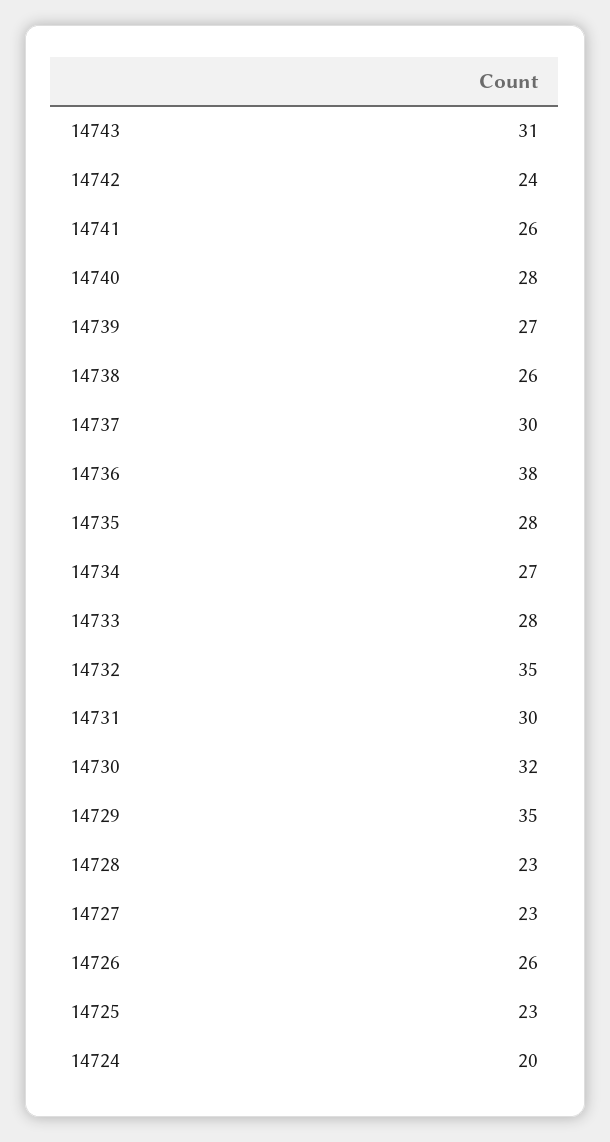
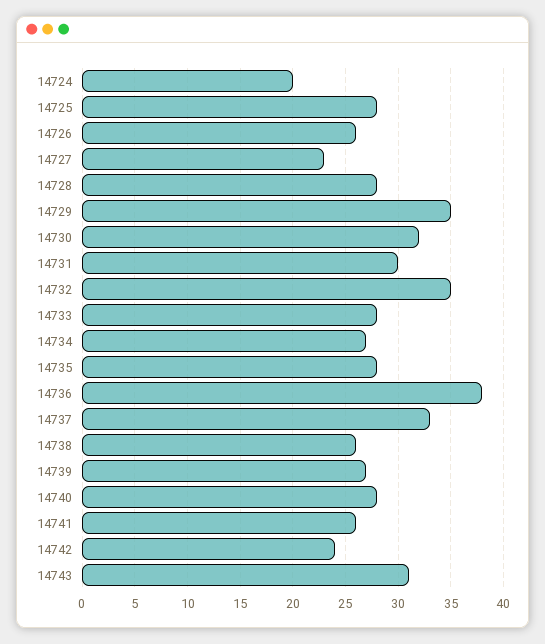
14737: 30 -> 33
14728: 23 -> 28
14725: 23 -> 28

